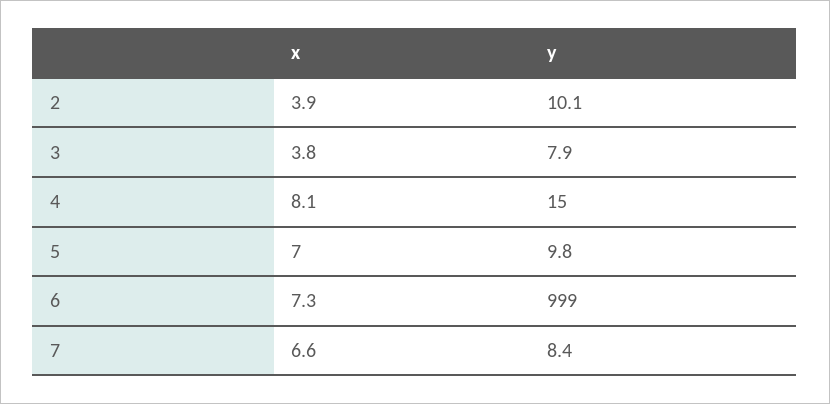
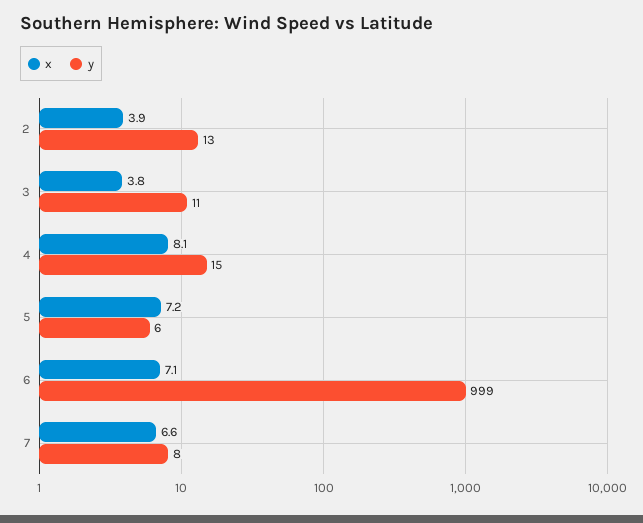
y, 2: 10.1 -> 13
y, 3: 7.9 -> 11
x, 5: 7 -> 7.2
y, 5: 9.8 -> 6
x, 6: 7.3 -> 7.1

